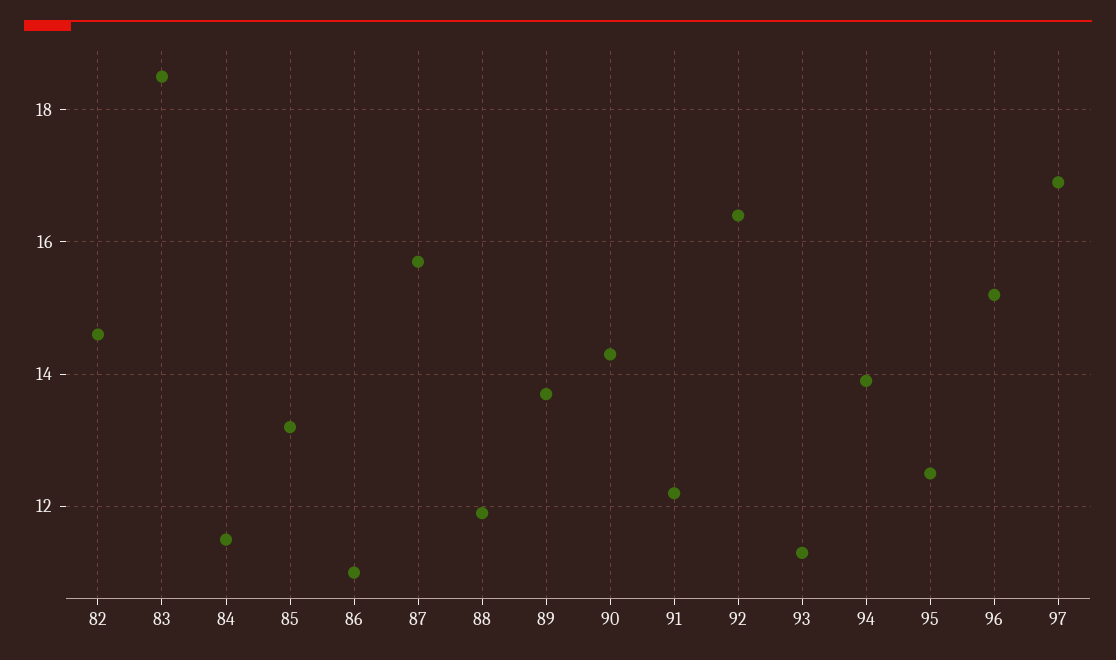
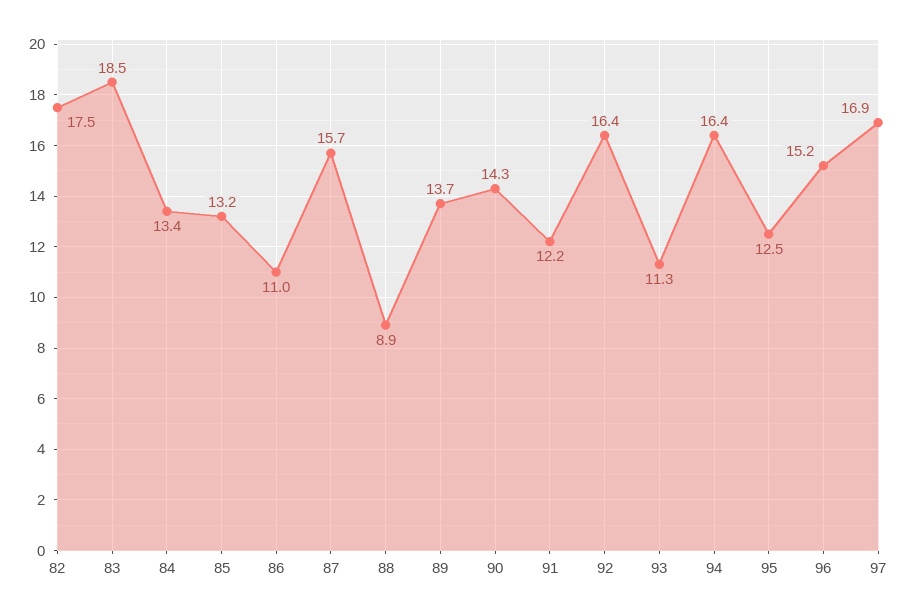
82: 14.5 -> 17.5
84: 11.5 -> 13.4
88: 12 -> 8.9
94: 14 -> 16.4

